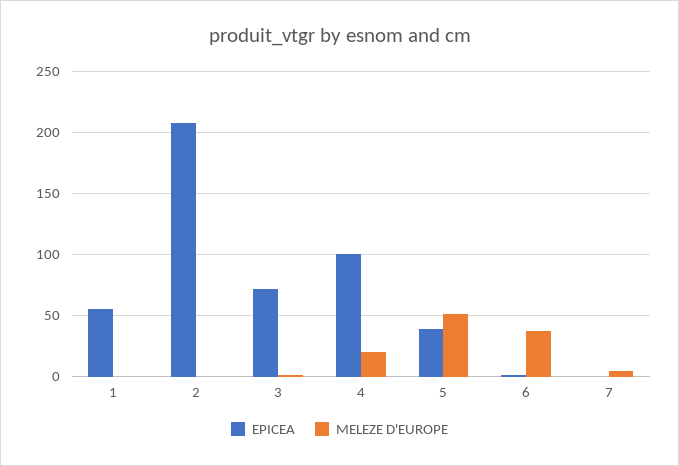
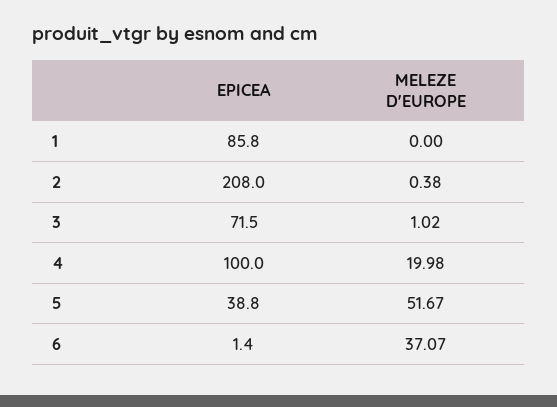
EPICEA, 1: 55 -> 85.8
EPICEA, 7: 0 -> none
MELEZE D'EUROPE, 7: 5 -> none

